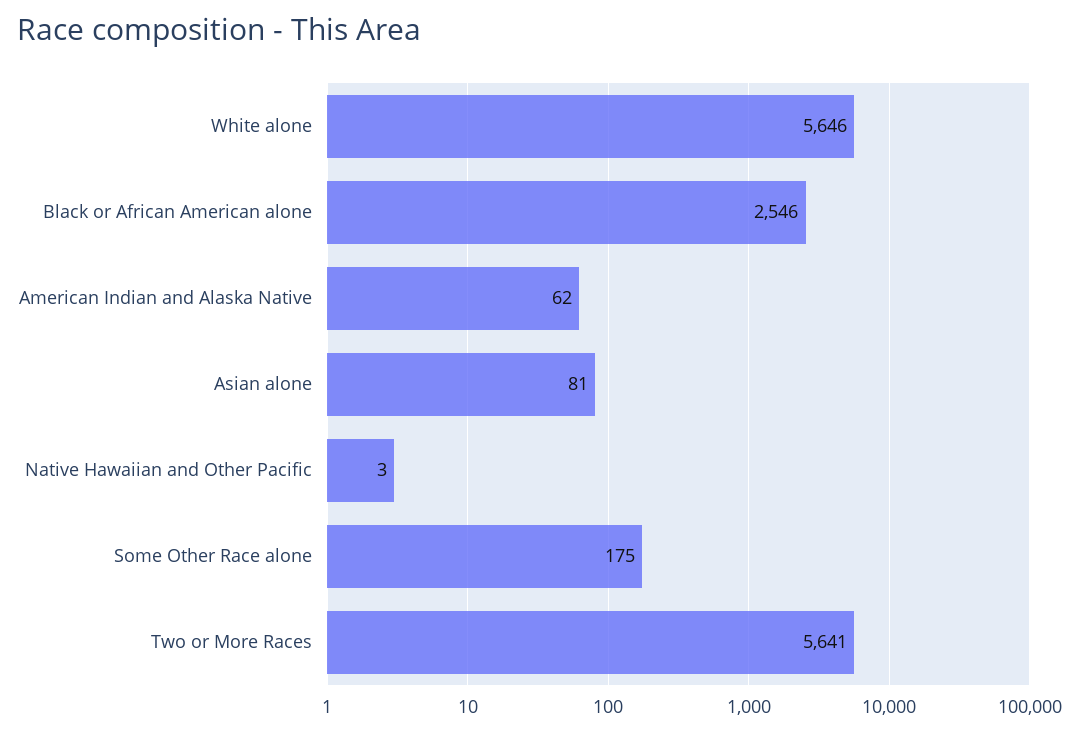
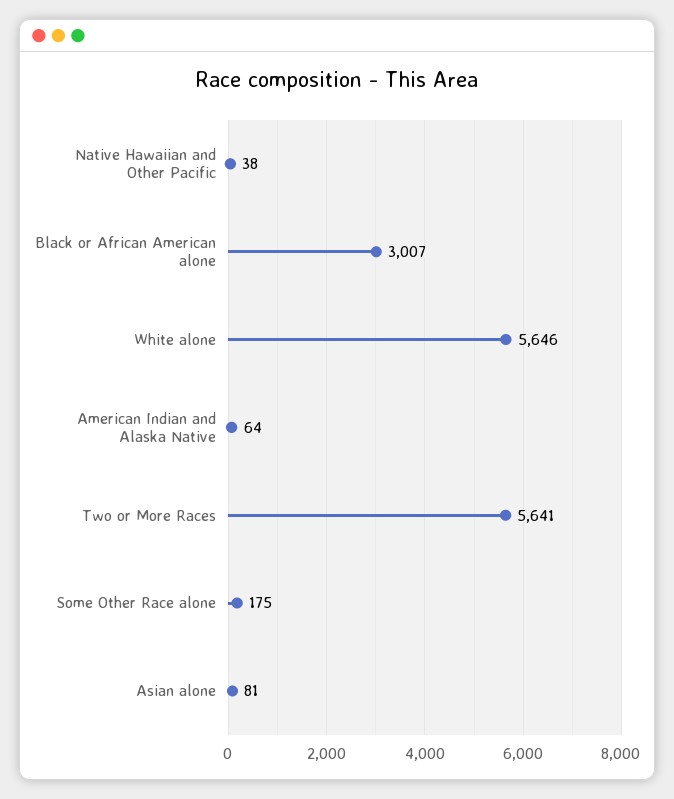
Black or African American alone: 2546 -> 3007
American Indian and Alaska Native: 62 -> 64
Native Hawaiian and Other Pacific: 3 -> 38

